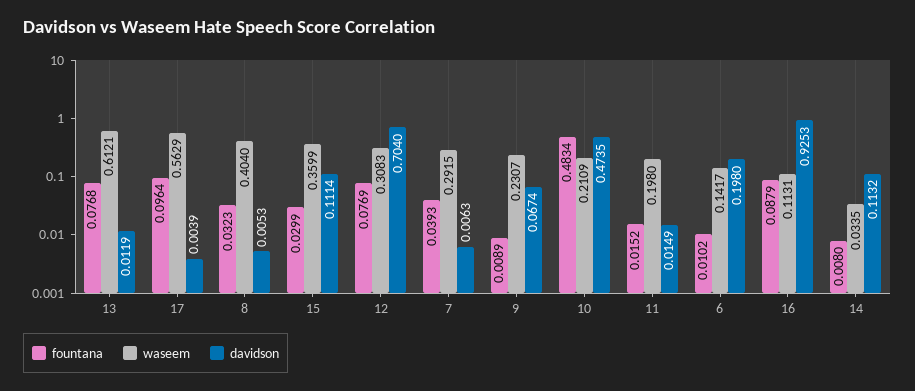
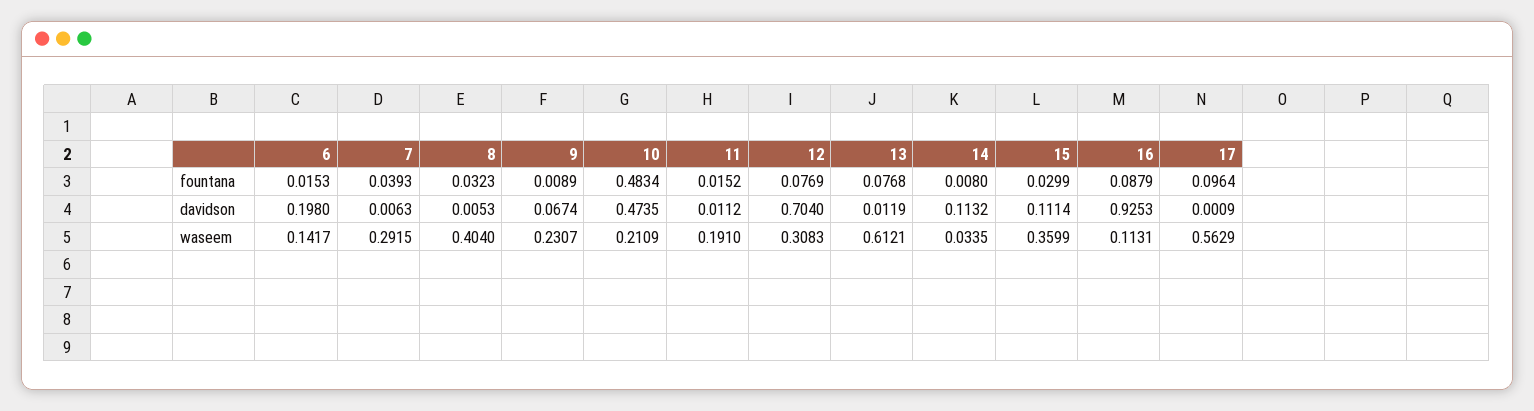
davidson, 17: 0.0039 -> 0.0009
waseem, 11: 0.198 -> 0.191
davidson, 11: 0.0149 -> 0.0112
fountana, 6: 0.0102 -> 0.0153

